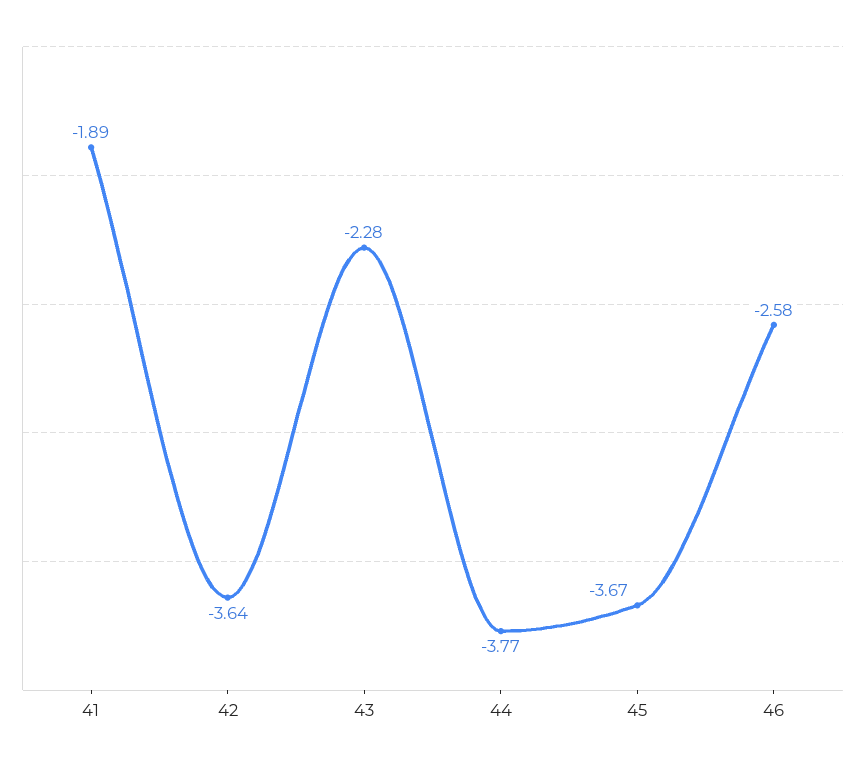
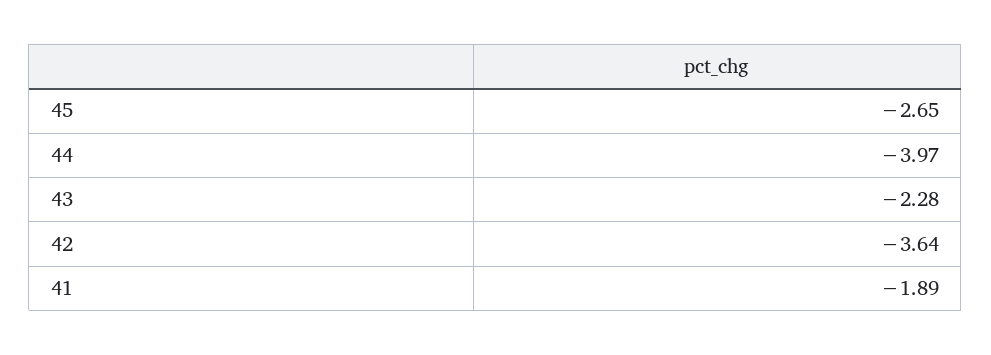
44: -3.77 -> -3.97
45: -3.67 -> -2.65
46: -2.58 -> none

